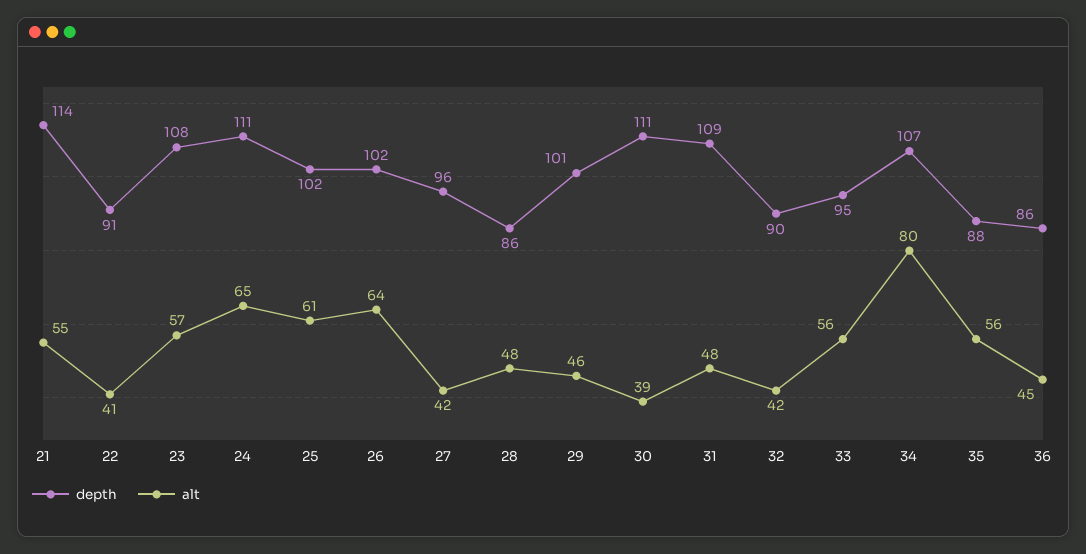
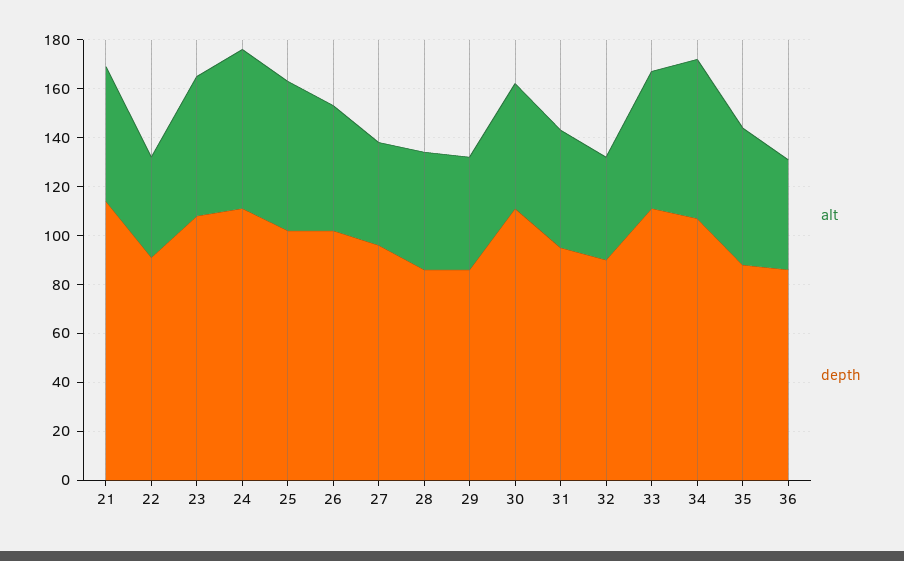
alt, 26: 64 -> 50
depth, 29: 101 -> 85
alt, 30: 39 -> 50
depth, 31: 109 -> 95
depth, 33: 95 -> 110
alt, 34: 80 -> 65

